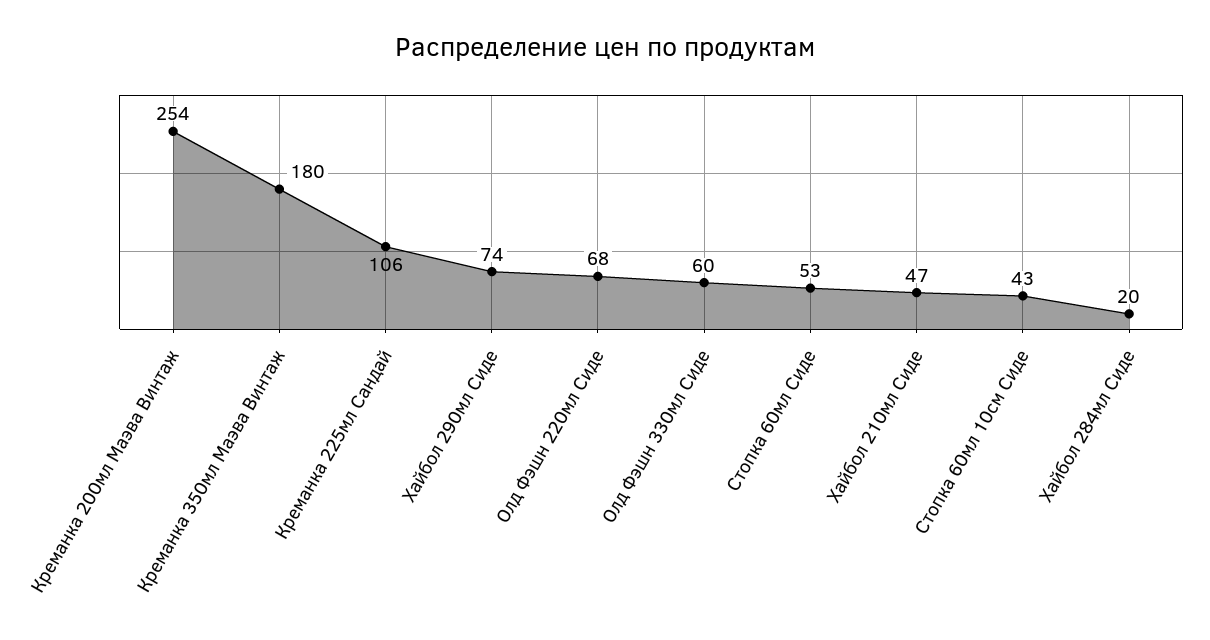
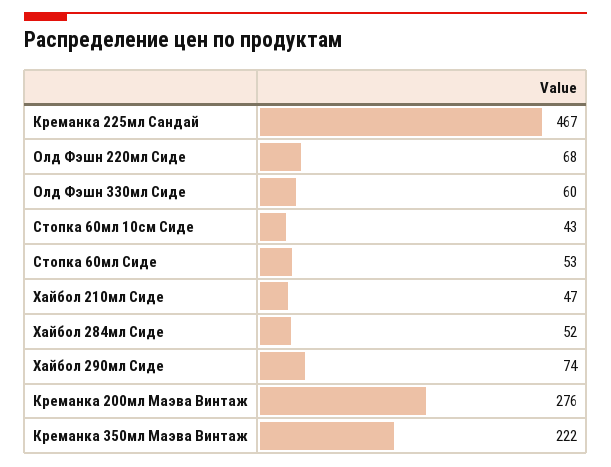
Креманка 200мл Маэва Винтаж: 254 -> 276
Креманка 350мл Маэва Винтаж: 180 -> 222
Креманка 225мл Сандай: 106 -> 467
Хайбол 284мл Сиде: 20 -> 52

